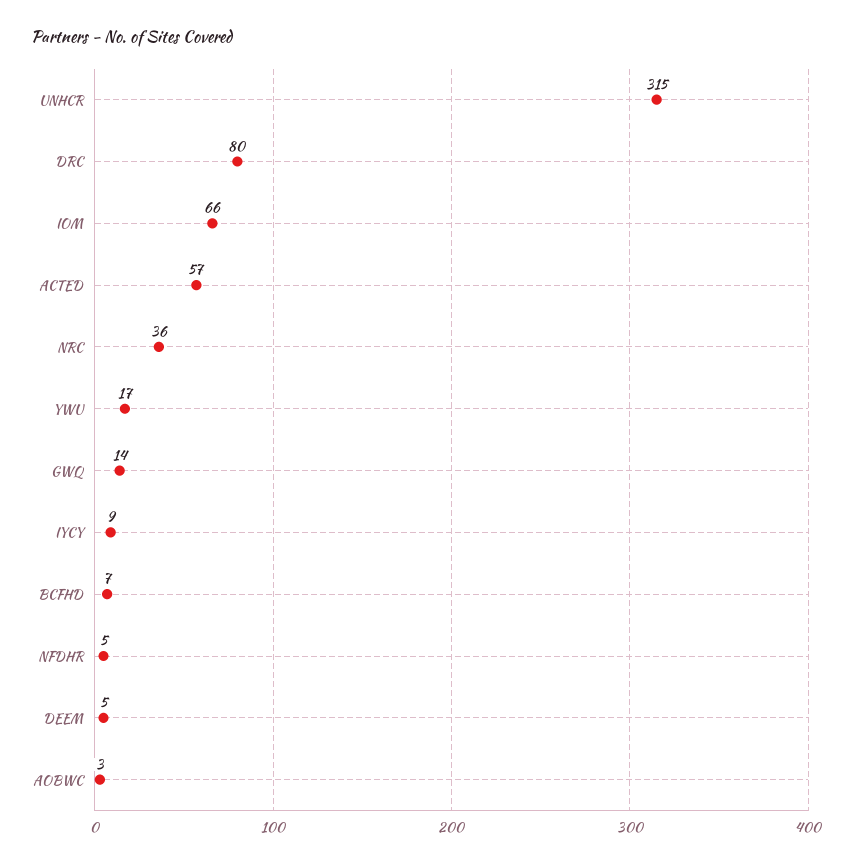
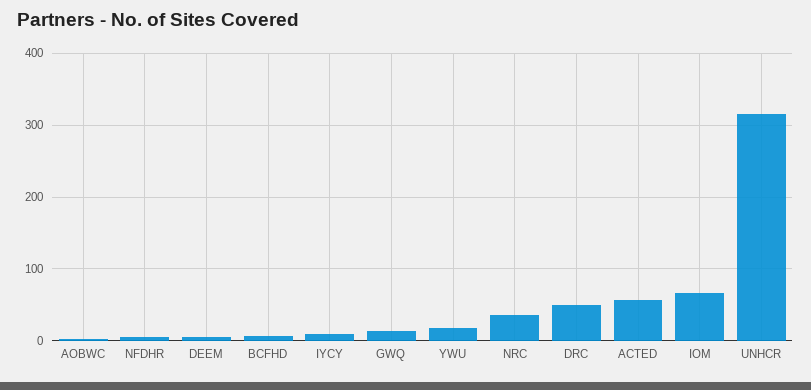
DRC: 80 -> 50

